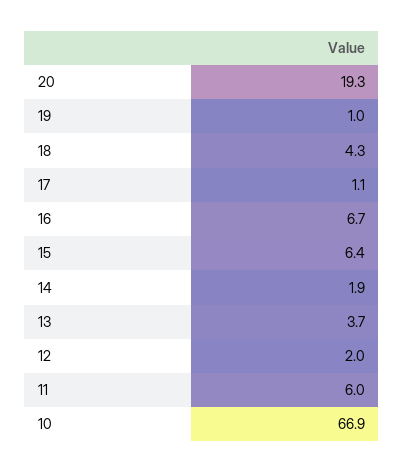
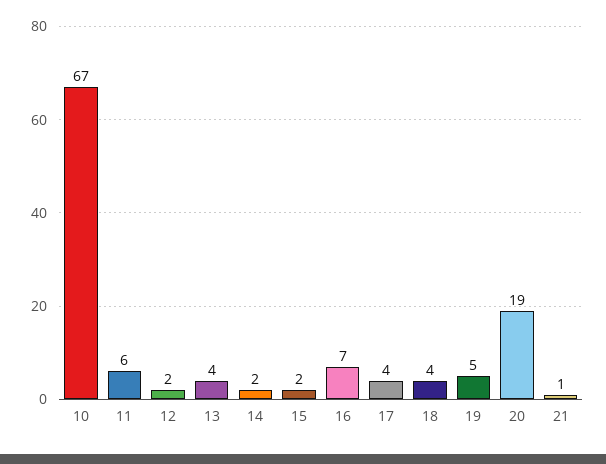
19: 1 -> 5
17: 1.1 -> 4
15: 6.4 -> 2
21: none -> 1

